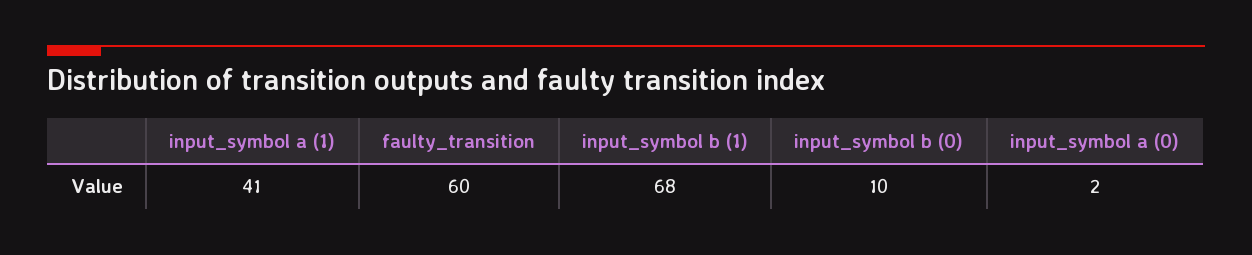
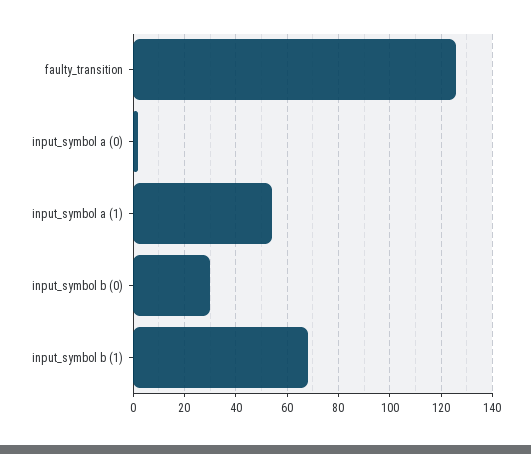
input_symbol a (1): 41 -> 55
faulty_transition: 60 -> 125
input_symbol b (0): 10 -> 30

